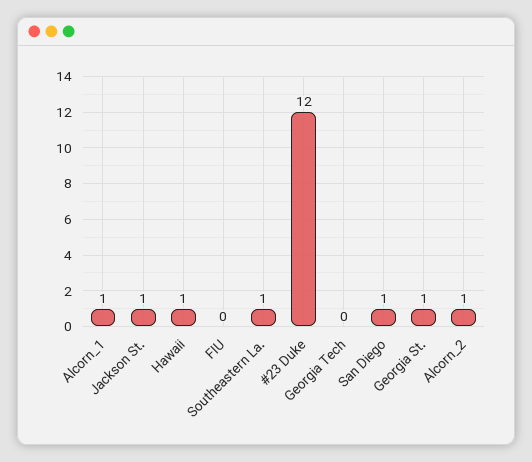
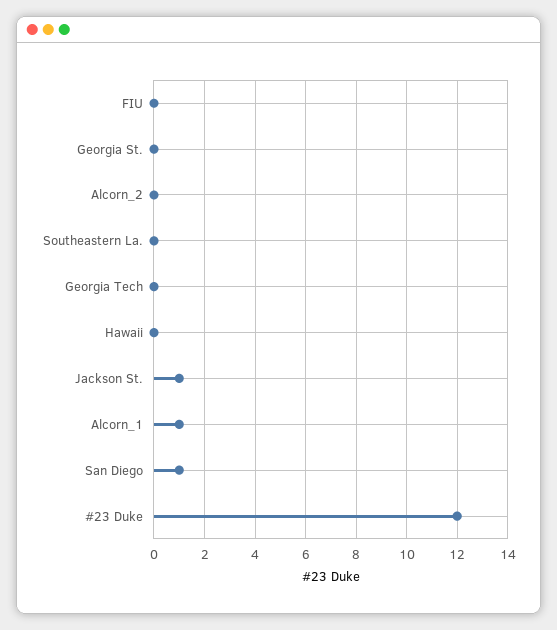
Hawaii: 1 -> 0
Southeastern La.: 1 -> 0
Georgia St.: 1 -> 0
Alcorn_2: 1 -> 0

